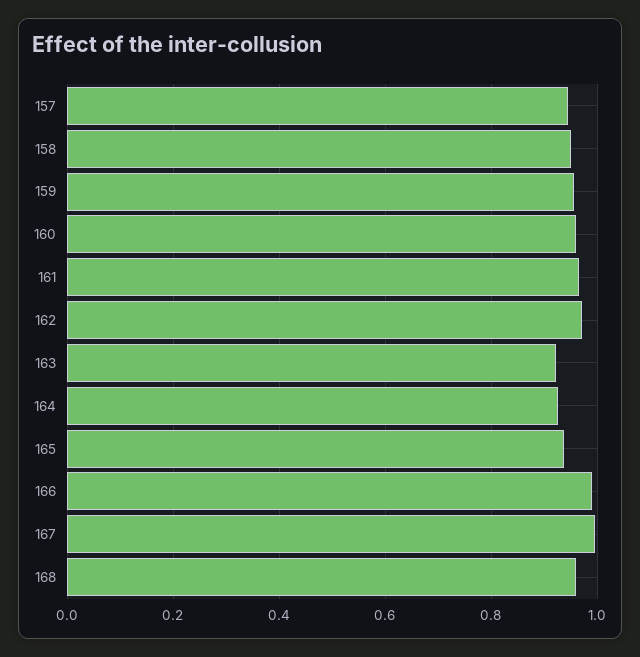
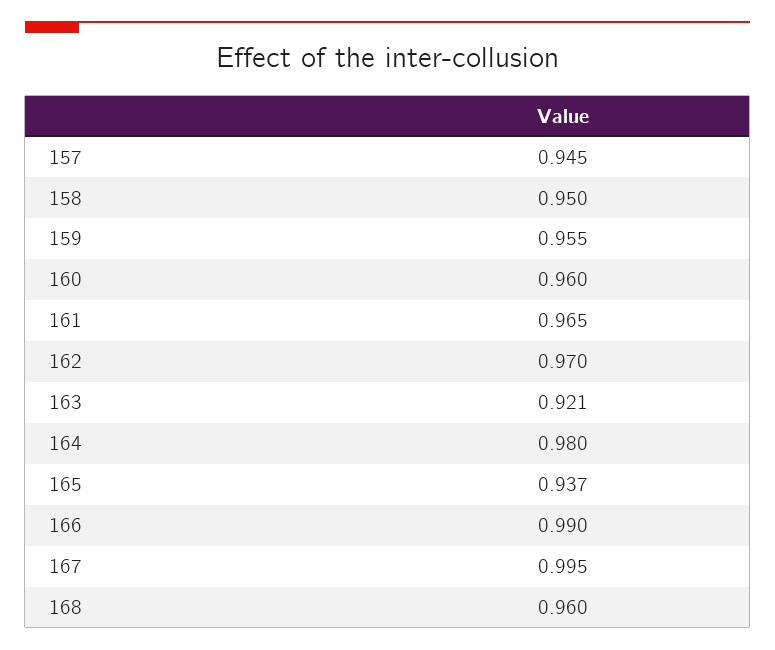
164: 0.92 -> 0.98

